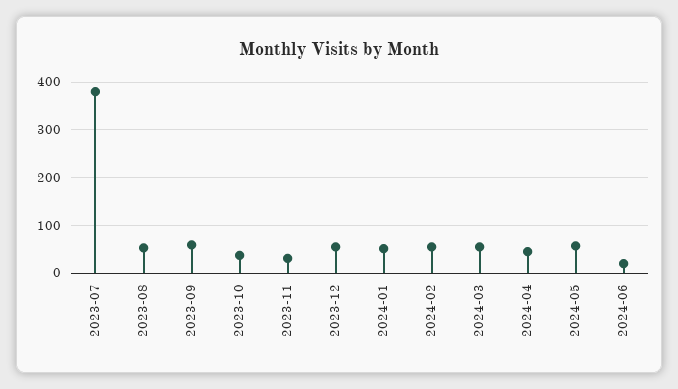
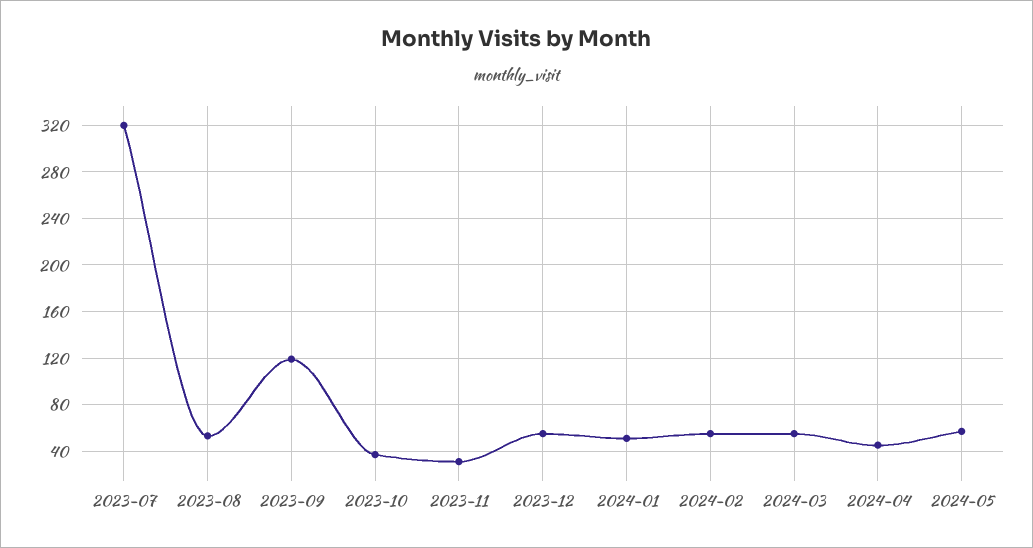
2023-07: 380 -> 320
2023-09: 60 -> 120
2024-06: 20 -> none

